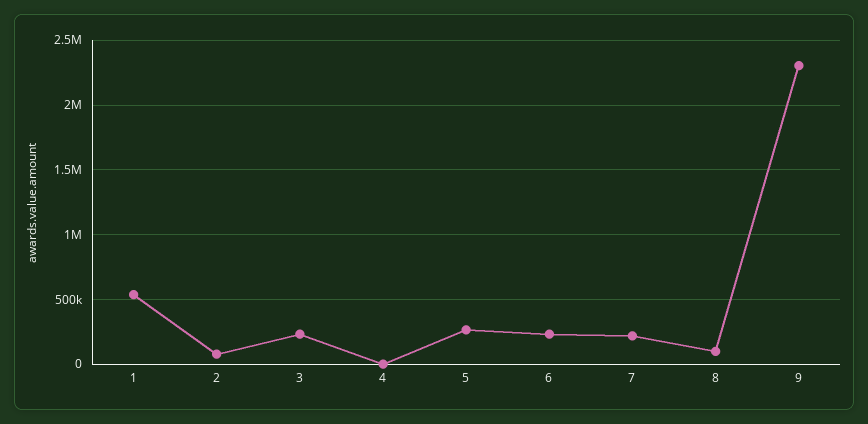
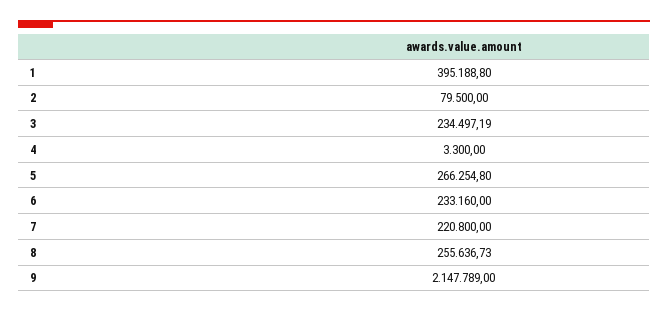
1: 550000 -> 395188.8
8: 100000 -> 255636.73
9: 2300000 -> 2147789

